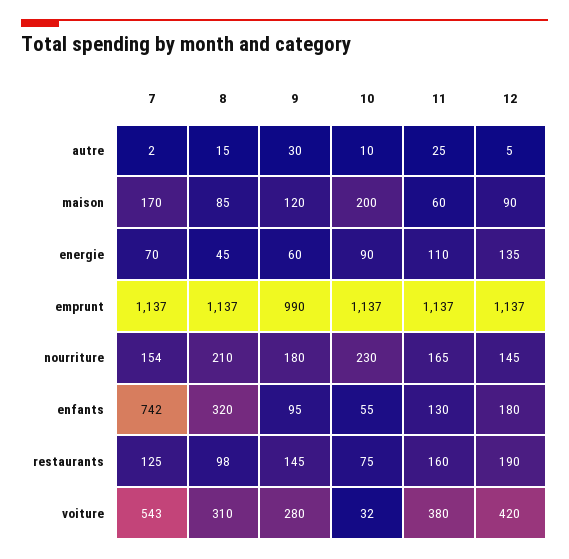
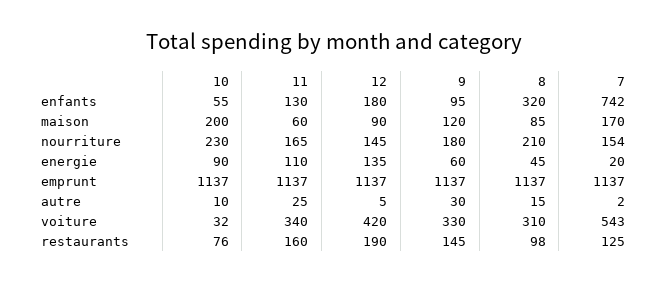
7, energie: 70 -> 20
9, emprunt: 990 -> 1137
10, restaurants: 75 -> 76
9, voiture: 280 -> 330
11, voiture: 380 -> 340

